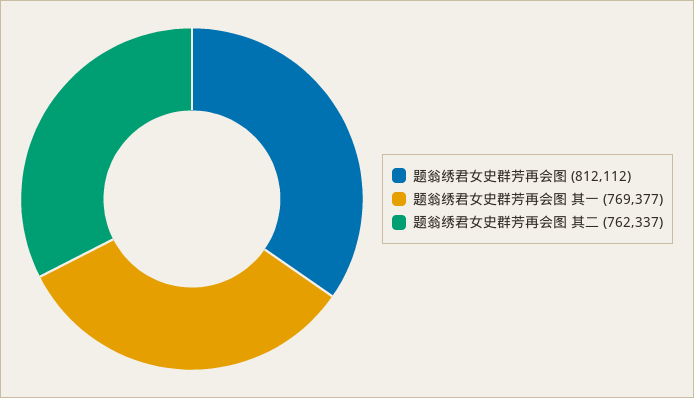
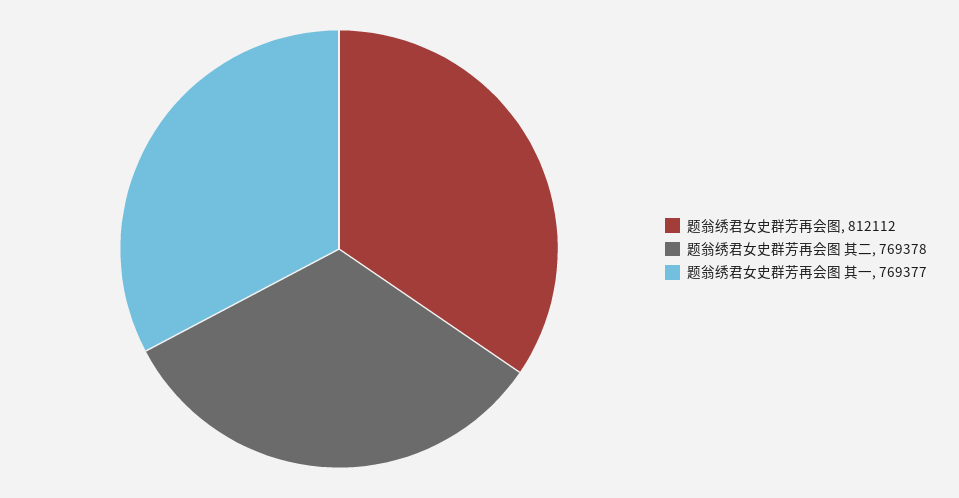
题翁绣君女史群芳再会图 其二: 762337 -> 769378

